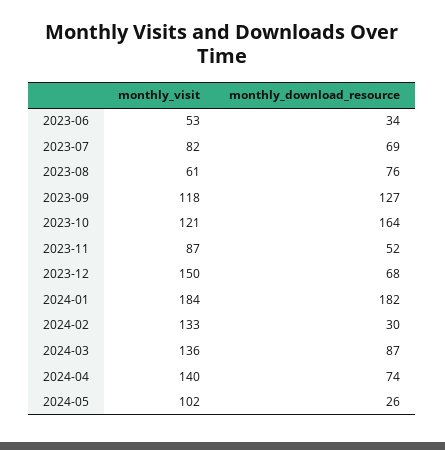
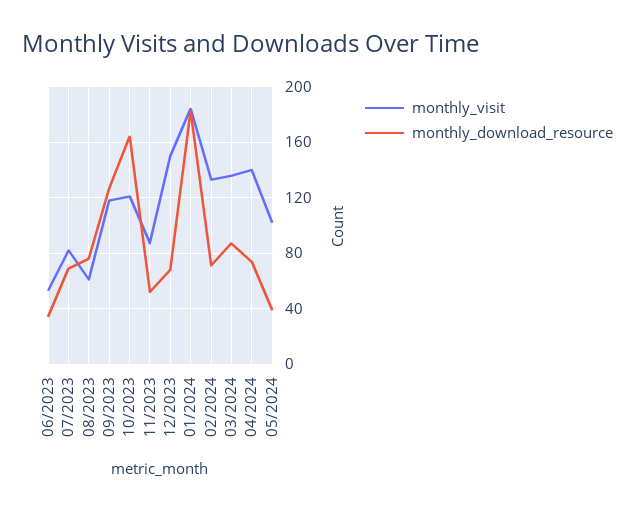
monthly_download_resource, 2024-02: 30 -> 70
monthly_download_resource, 2024-05: 26 -> 40

